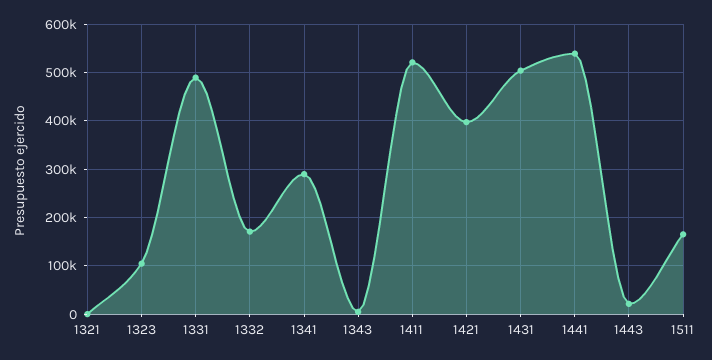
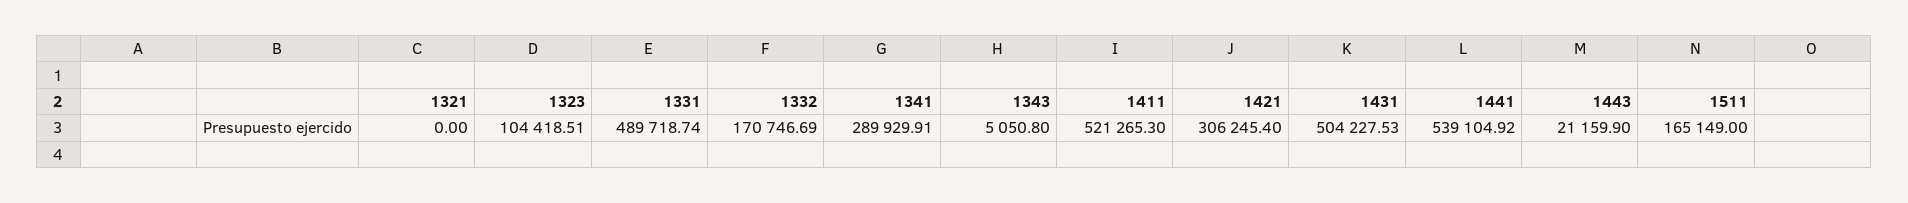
1421: 400000 -> 306245.4

